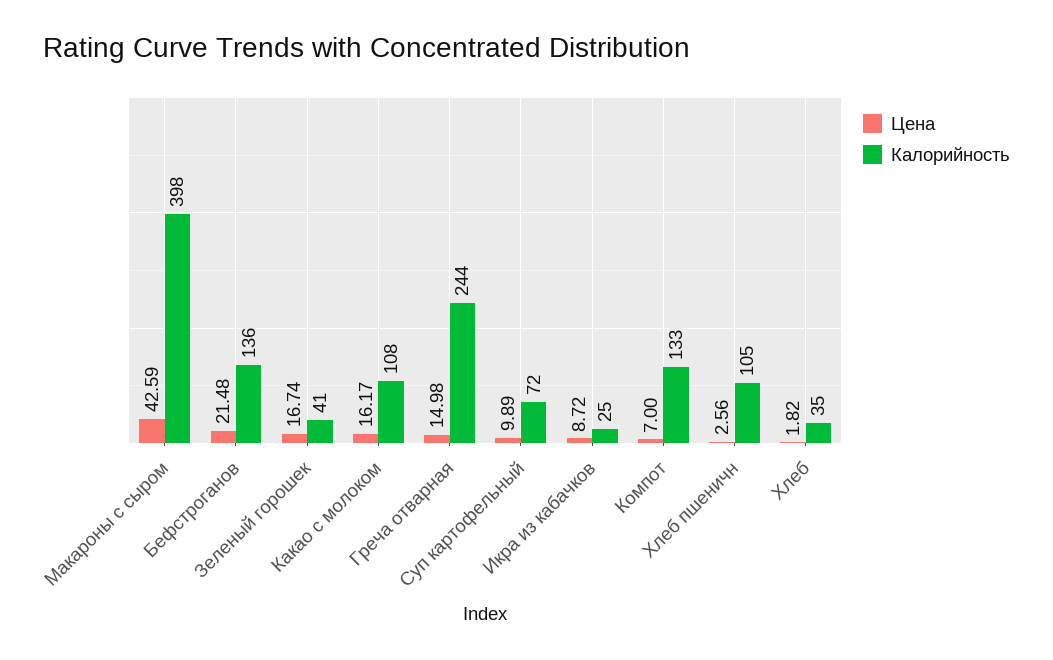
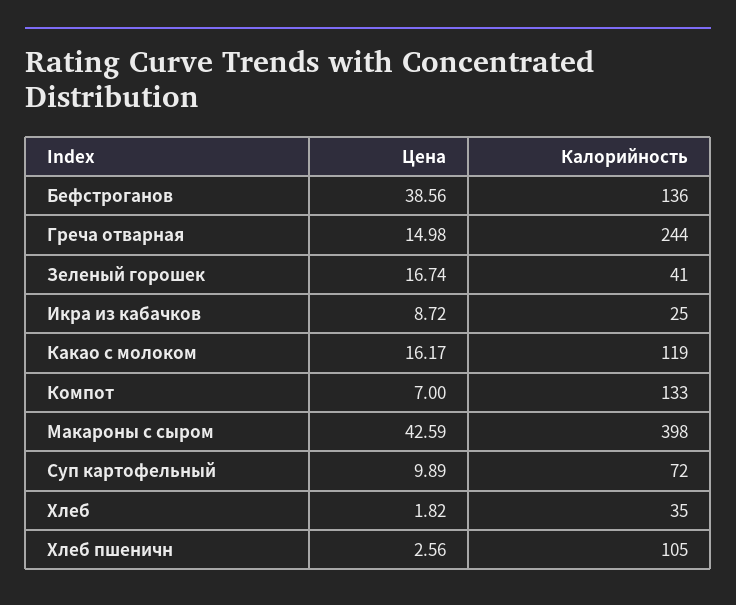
Цена, Бефстроганов: 21.48 -> 38.56
Калорийность, Какао с молоком: 108 -> 119

